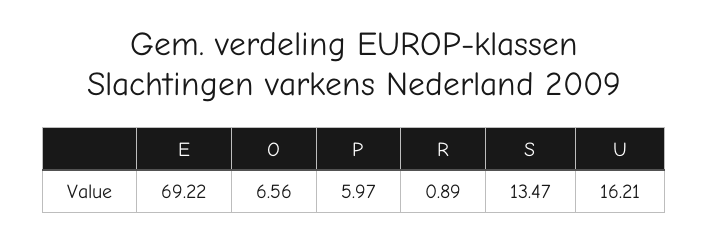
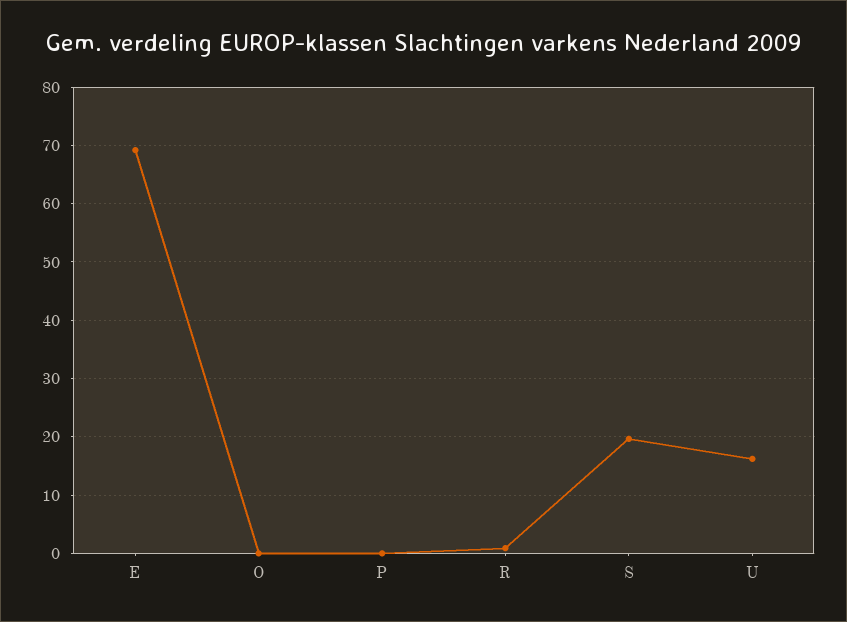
O: 6.56 -> 0
P: 5.97 -> 0
S: 13.47 -> 20

